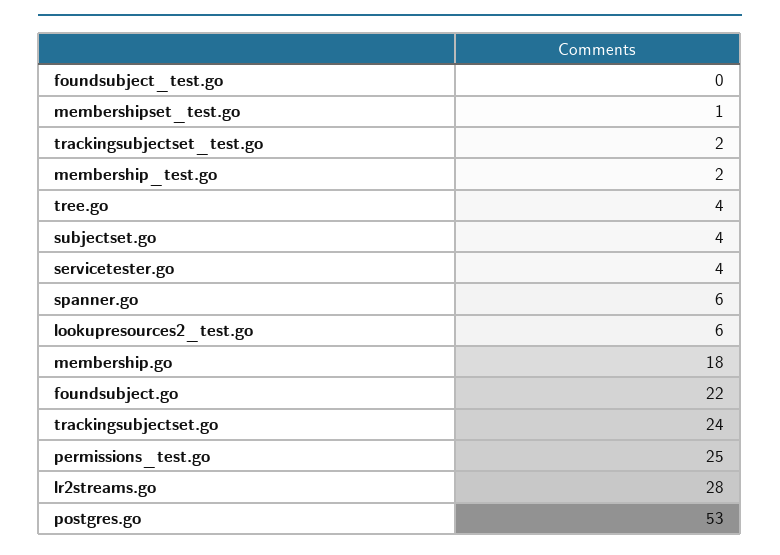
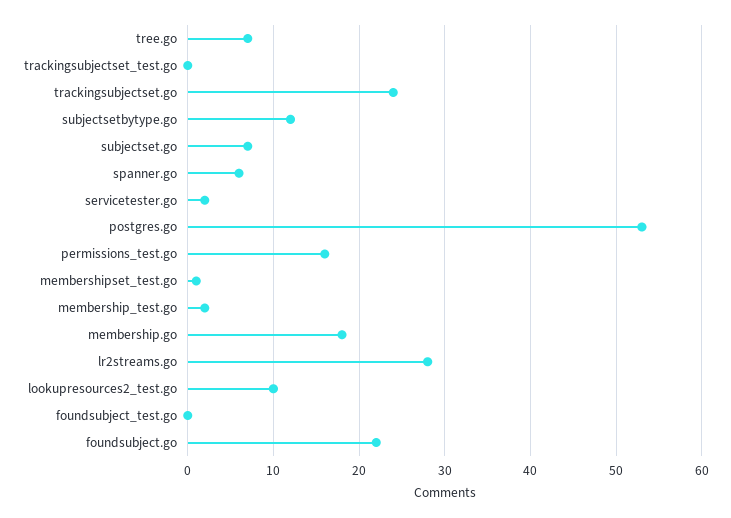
trackingsubjectset_test.go: 2 -> 0
tree.go: 4 -> 7
subjectset.go: 4 -> 7
servicetester.go: 4 -> 2
lookupresources2_test.go: 6 -> 10
permissions_test.go: 25 -> 16
subjectsetbytype.go: none -> 12

